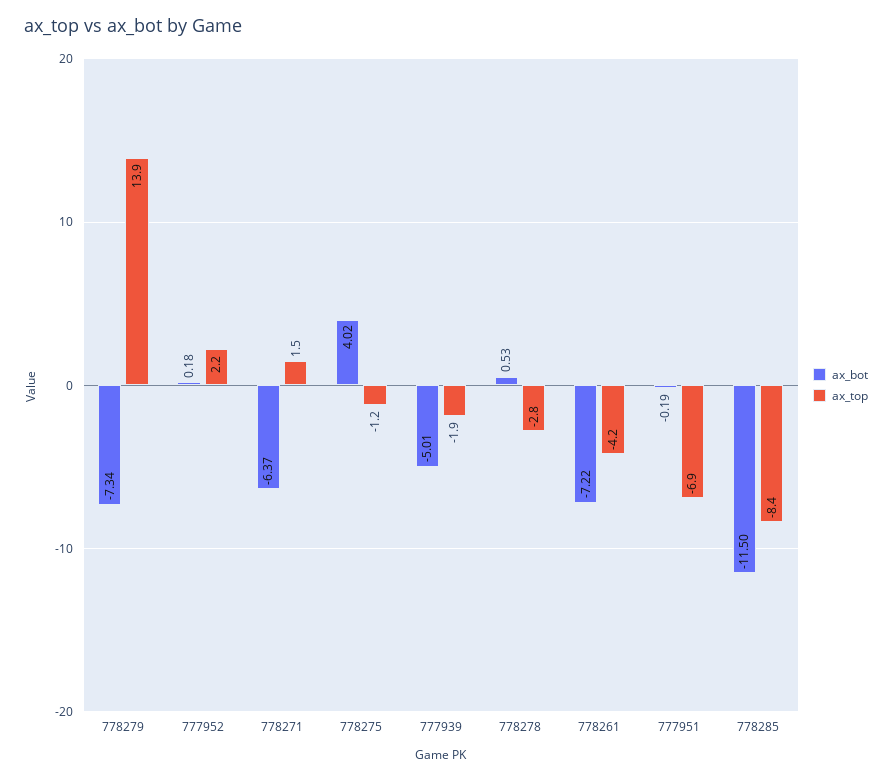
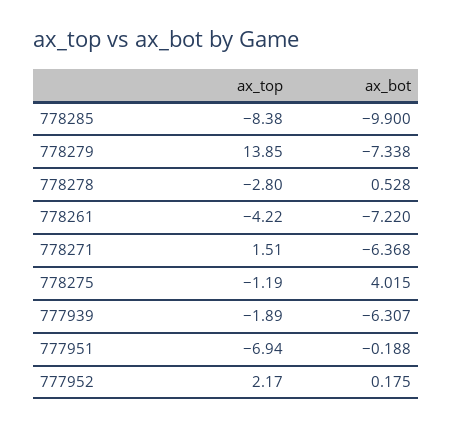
ax_bot, 777939: -5.01 -> -6.307
ax_bot, 778285: -11.5 -> -9.9

